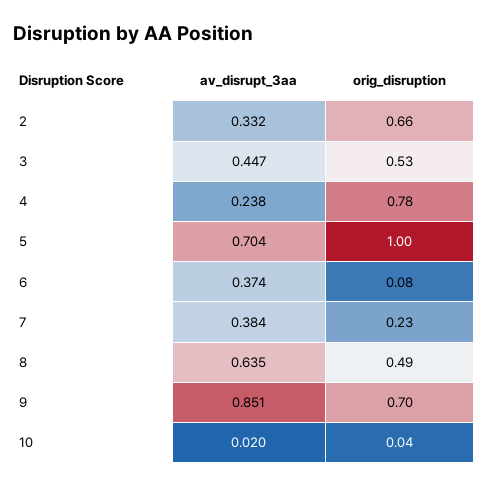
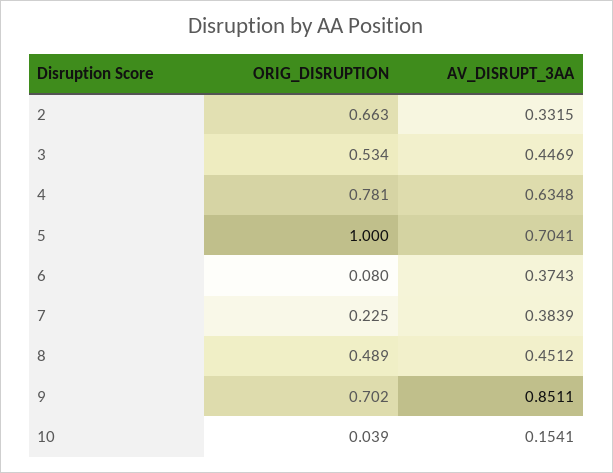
av_disrupt_3aa, 4: 0.238 -> 0.6348
av_disrupt_3aa, 8: 0.635 -> 0.4512
av_disrupt_3aa, 10: 0.02 -> 0.1541

